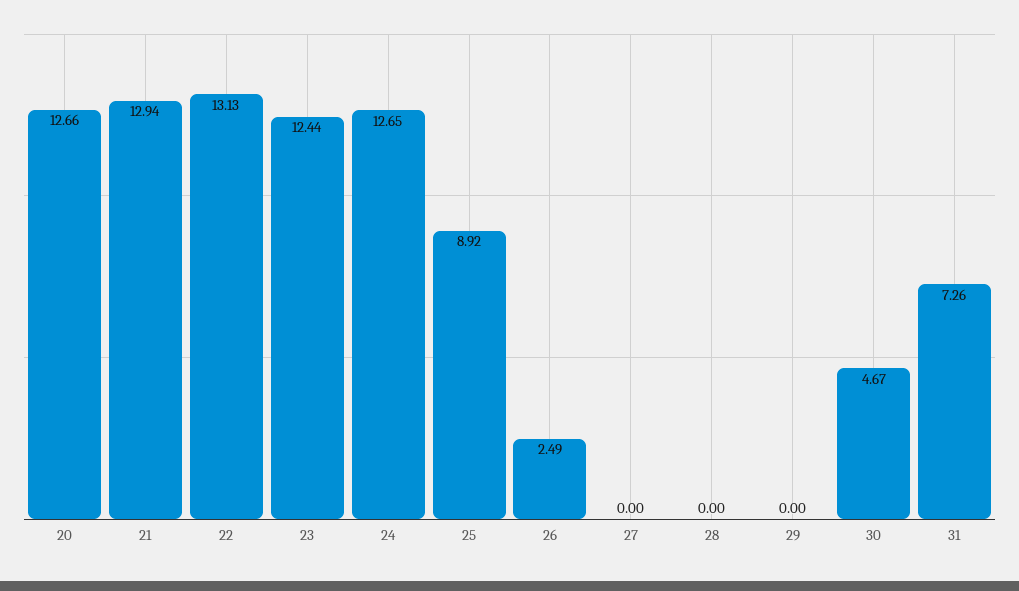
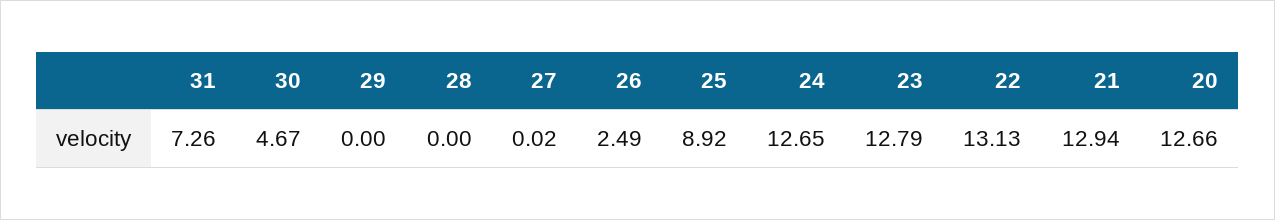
23: 12.44 -> 12.79
27: 0 -> 0.02

